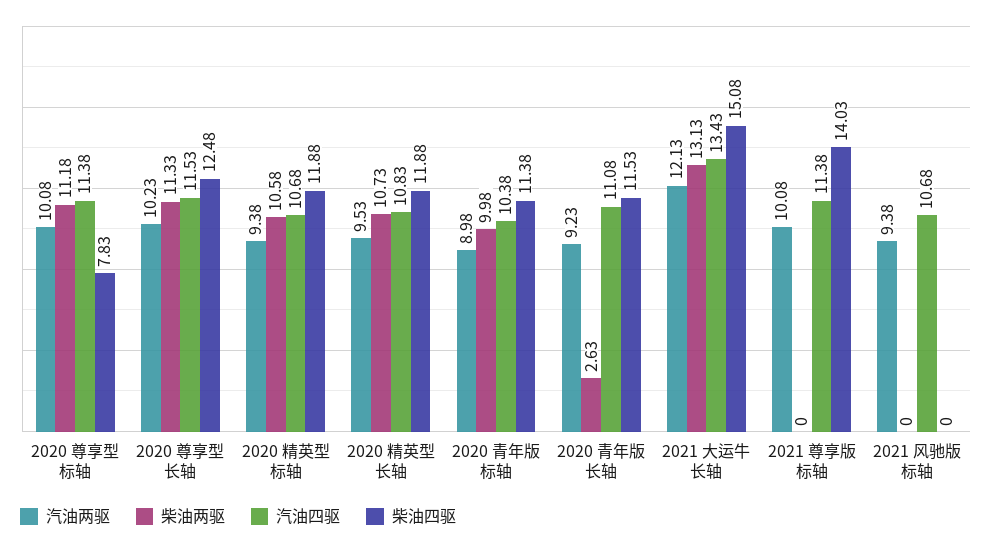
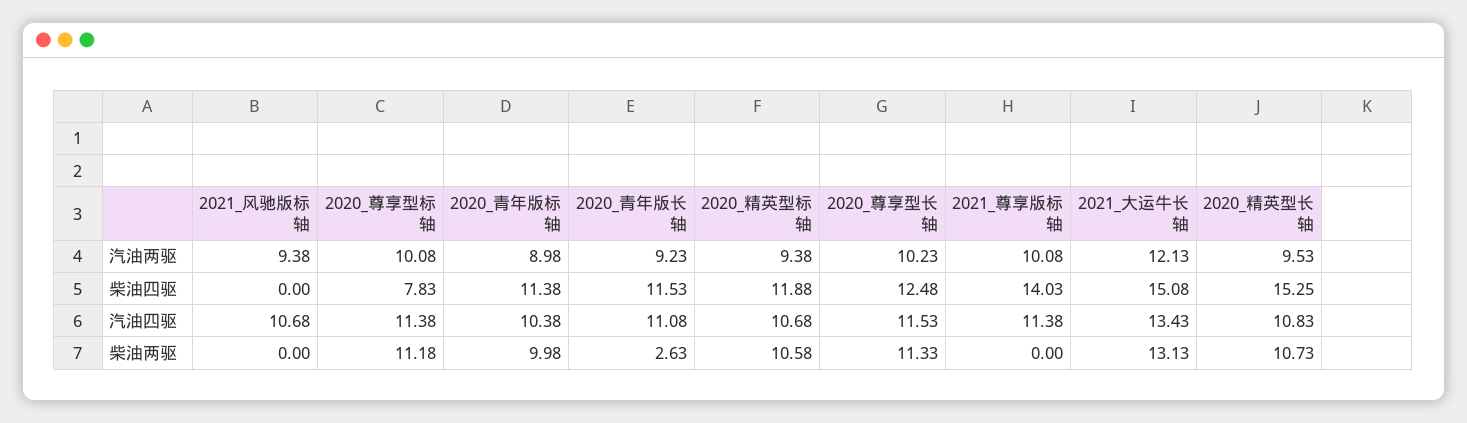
柴油四驱, 2020 精英型长轴: 11.88 -> 15.25

